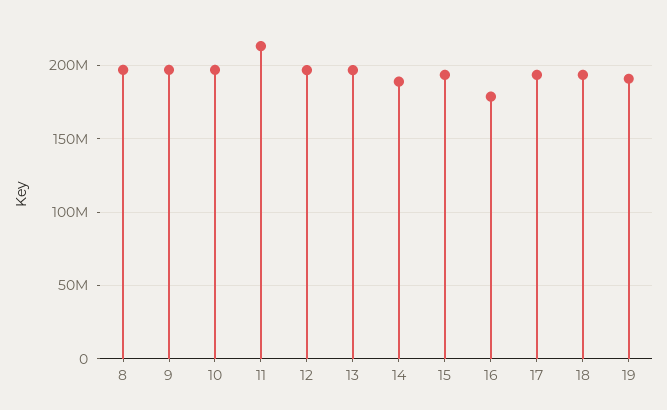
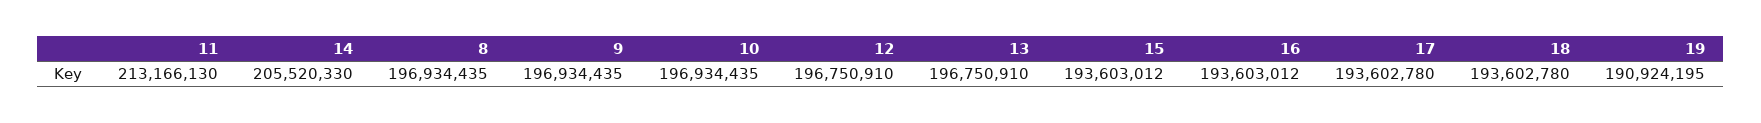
14: 190000000 -> 205520330
16: 180000000 -> 193603012

